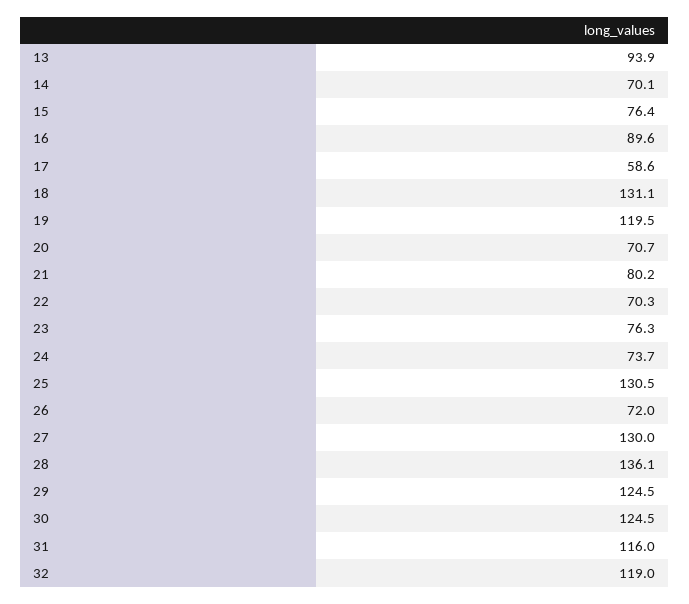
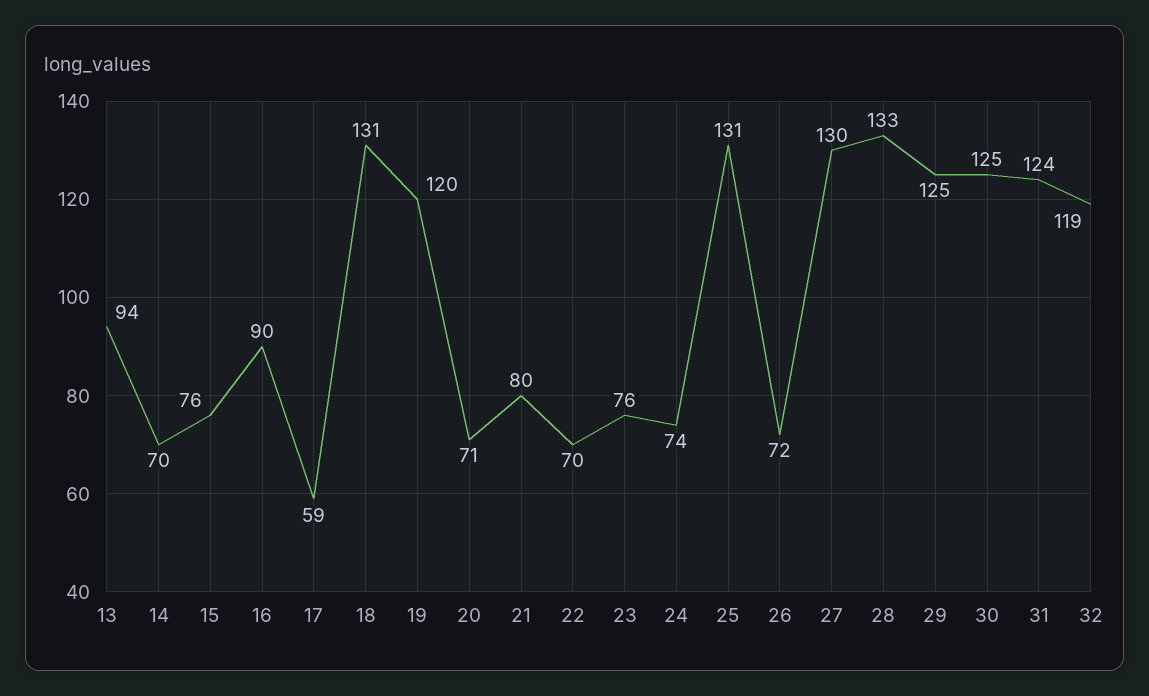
28: 136.1 -> 133
31: 116 -> 124

